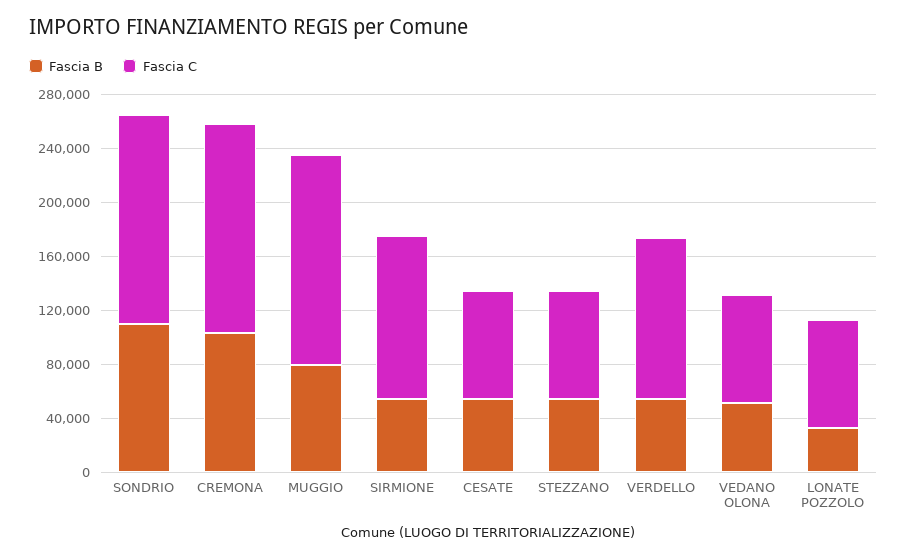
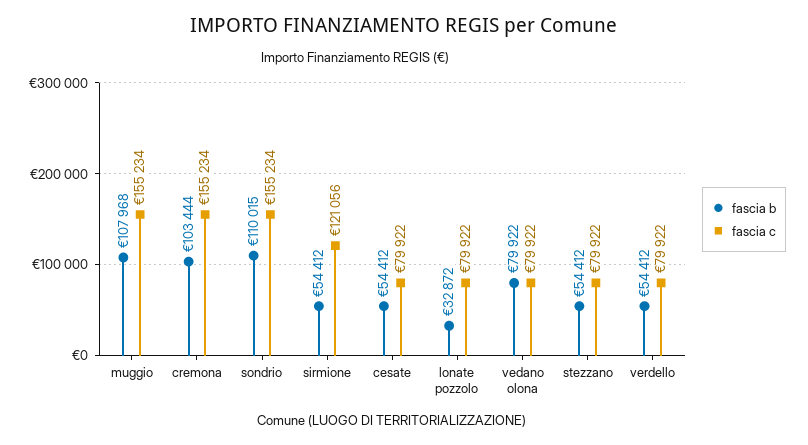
Fascia B, MUGGIO: 80000 -> 107968
Fascia C, VERDELLO: 120000 -> 79922
Fascia B, VEDANO OLONA: 50000 -> 79922

